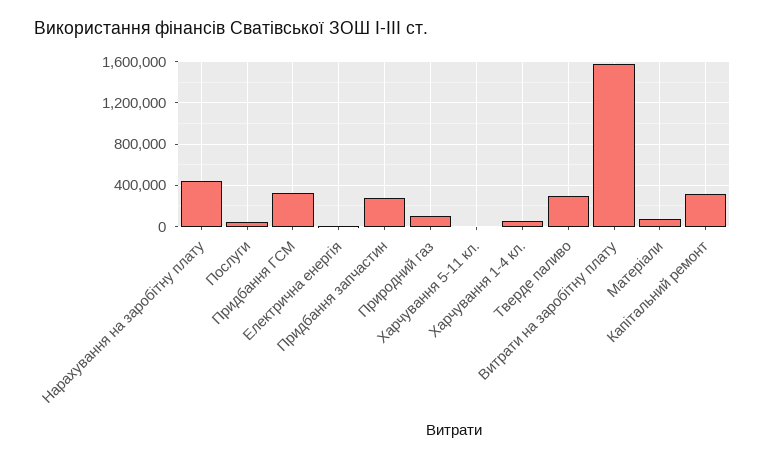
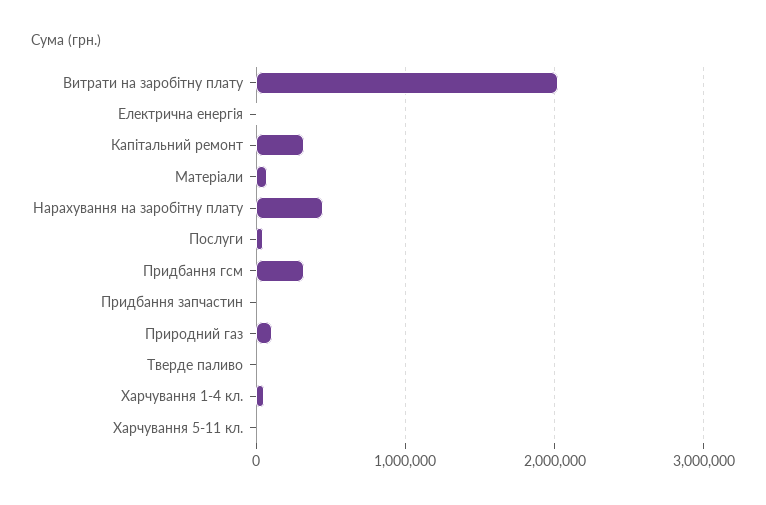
Придбання запчастин: 300000 -> 0
Тверде паливо: 300000 -> 0
Витрати на заробітну плату: 1600000 -> 2000000

